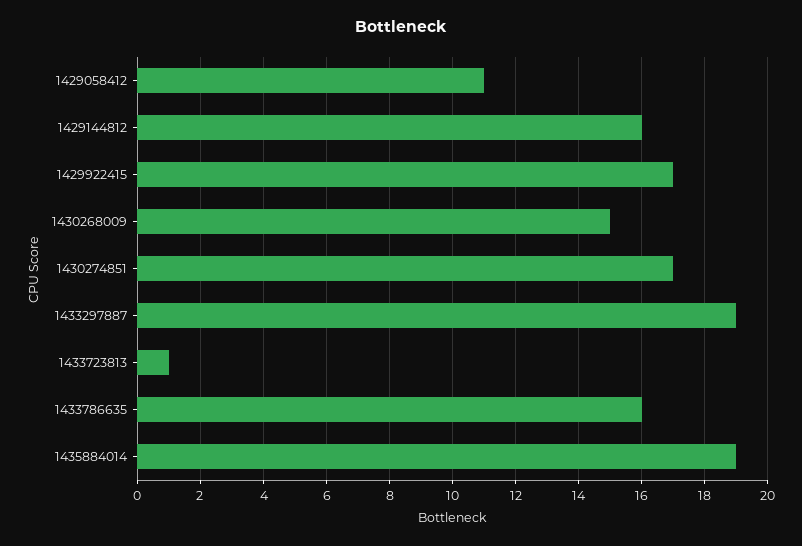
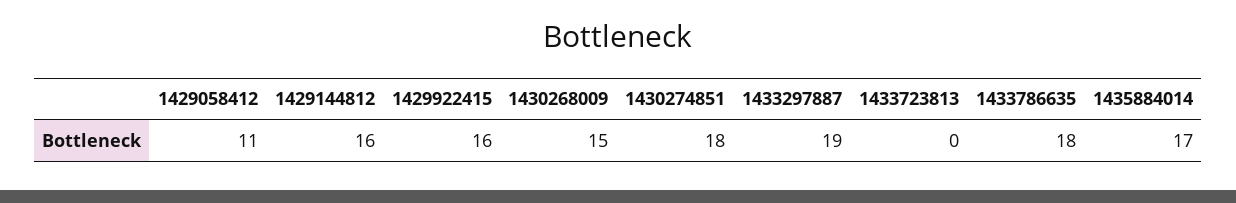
1429922415: 17 -> 16
1430274851: 17 -> 18
1433723813: 1 -> 0
1433786635: 16 -> 18
1435884014: 19 -> 17

